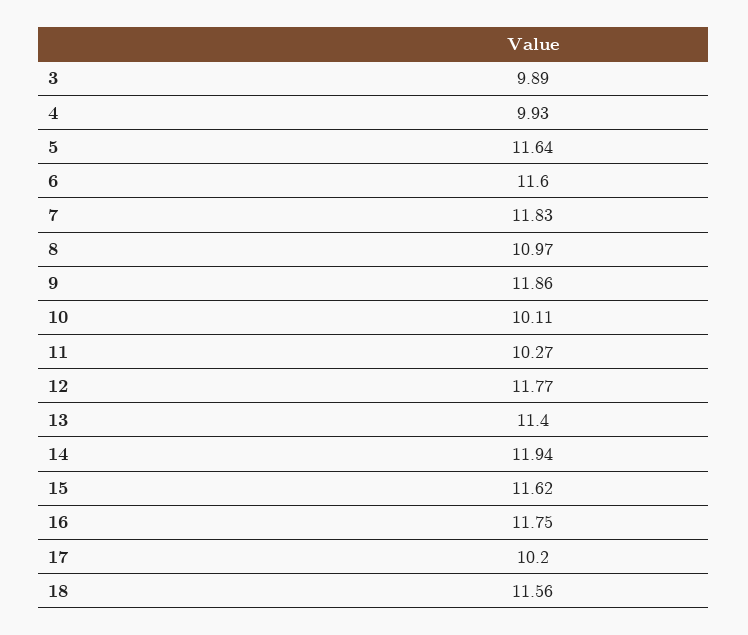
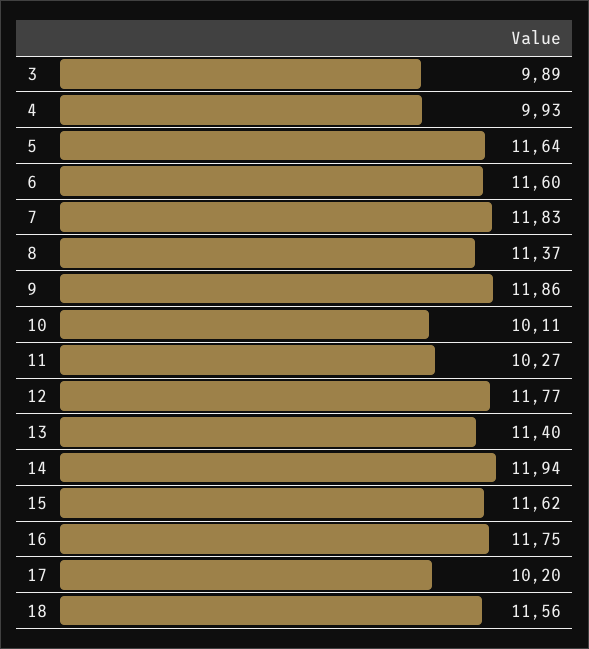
8: 10.97 -> 11.37

